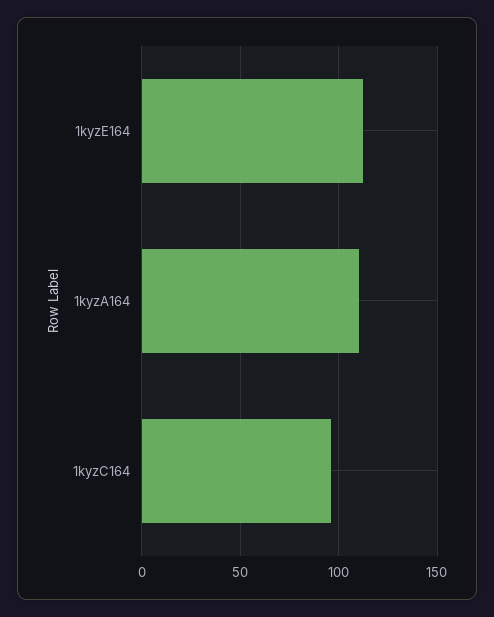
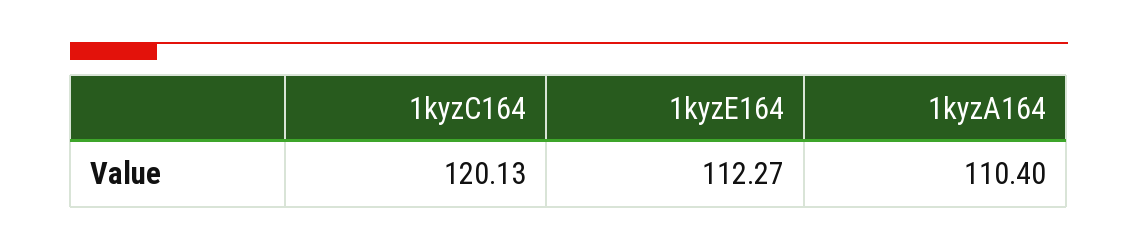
1kyzC164: 95 -> 120.13

